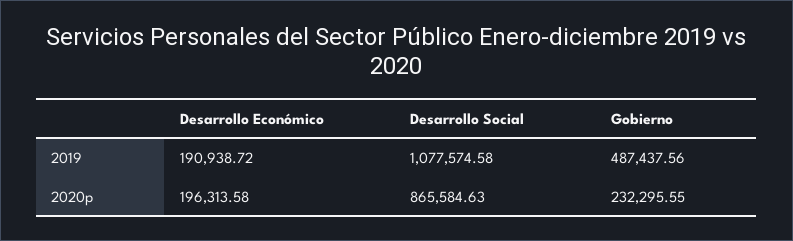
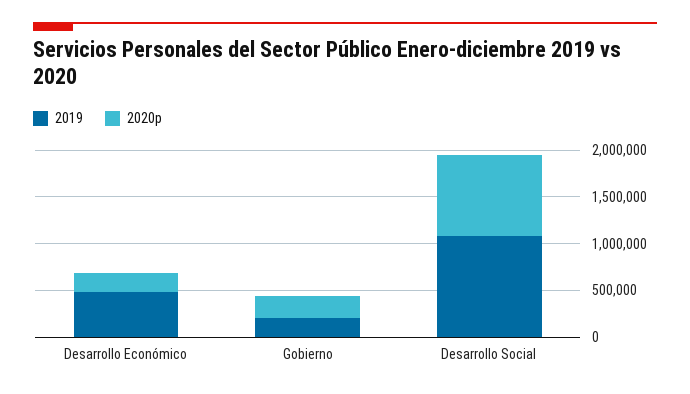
2019, Desarrollo Económico: 190938.72 -> 500000
2019, Gobierno: 487437.56 -> 200000

